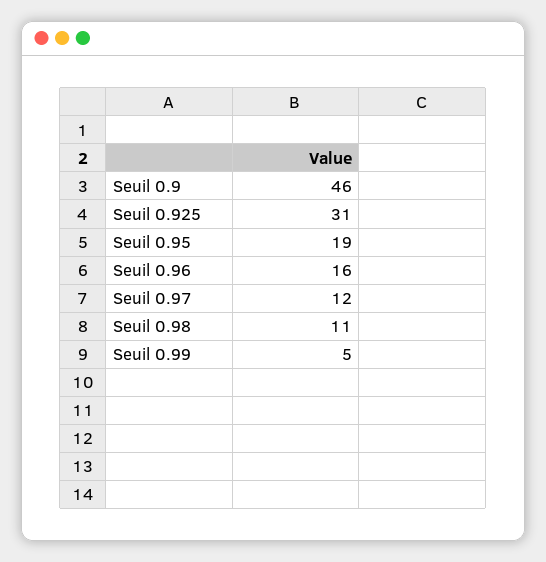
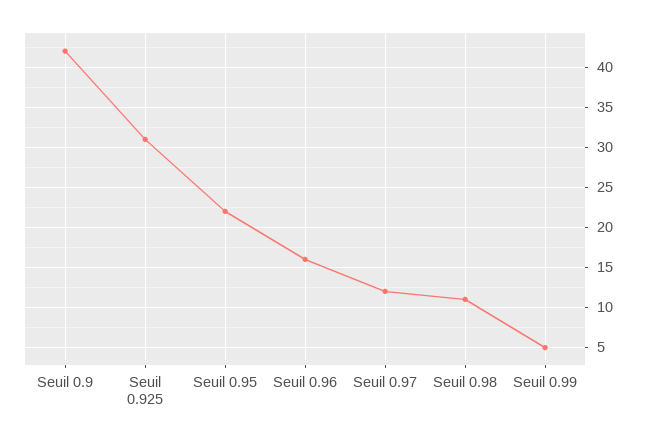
Seuil 0.9: 46 -> 42
Seuil 0.95: 19 -> 22

